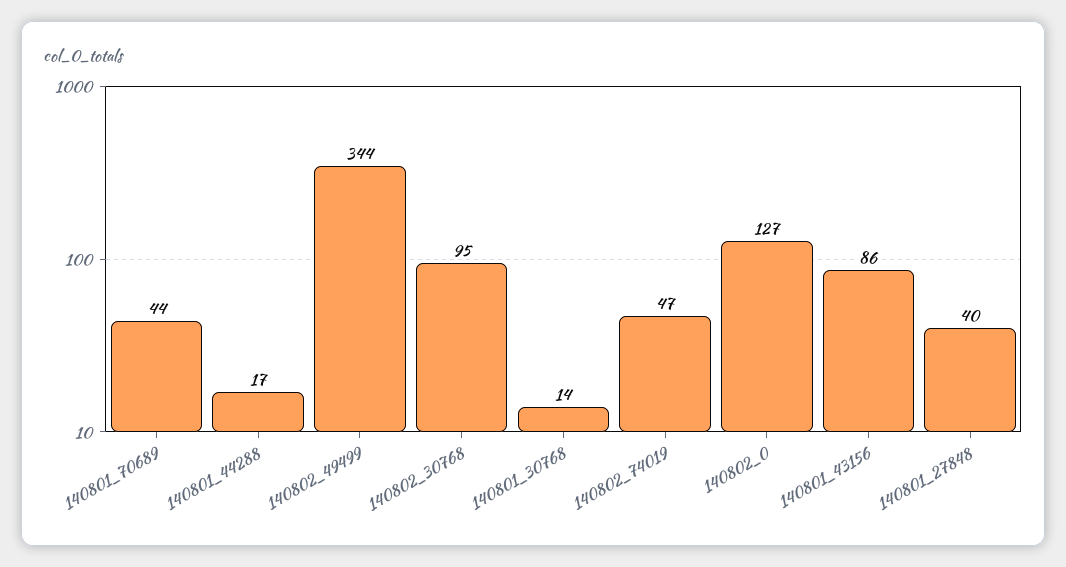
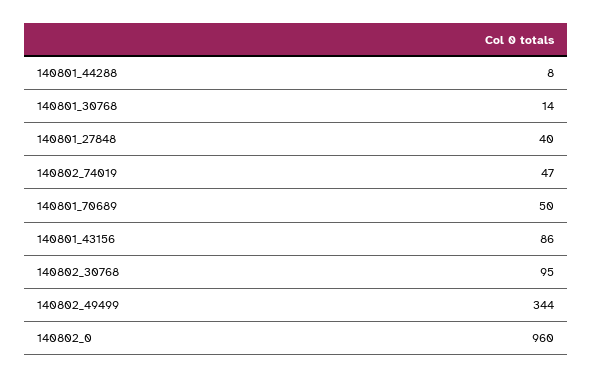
140801_70689: 44 -> 50
140801_44288: 17 -> 8
140802_0: 127 -> 960

